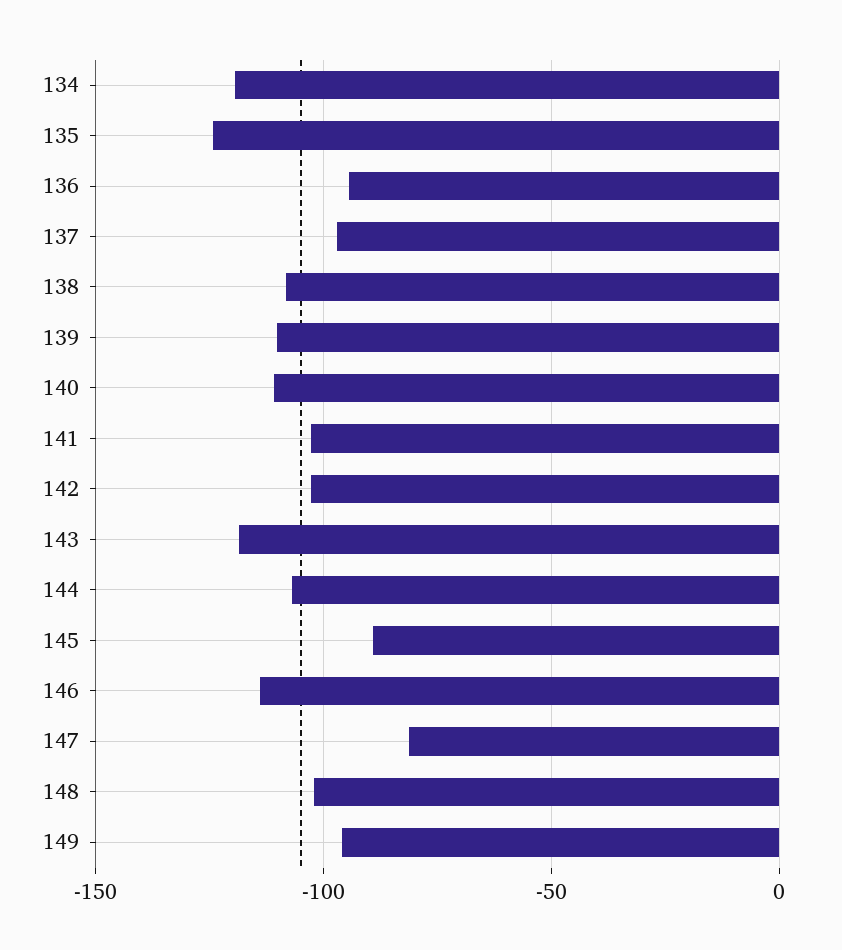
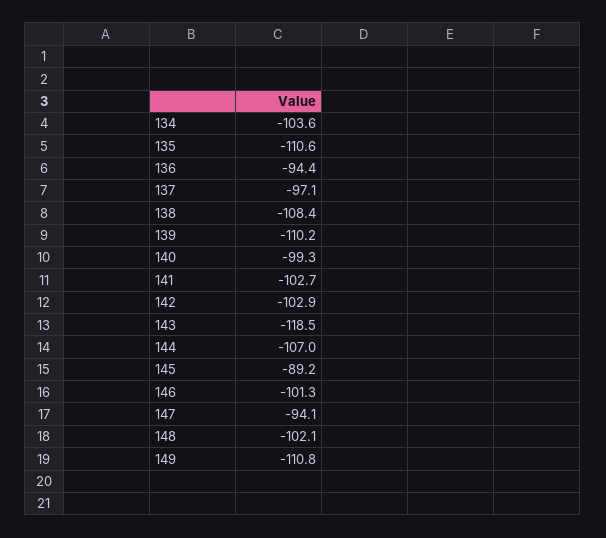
134: -120 -> -103.6
135: -125 -> -110.6
140: -110 -> -99.3
146: -115 -> -101.3
147: -80 -> -94.1
149: -95 -> -110.8

